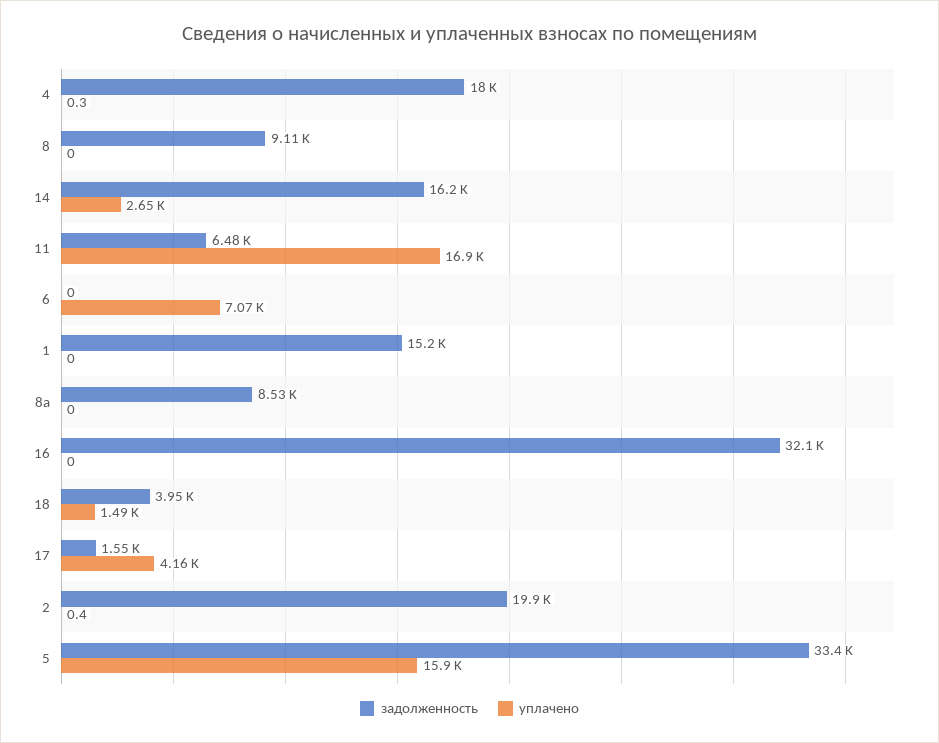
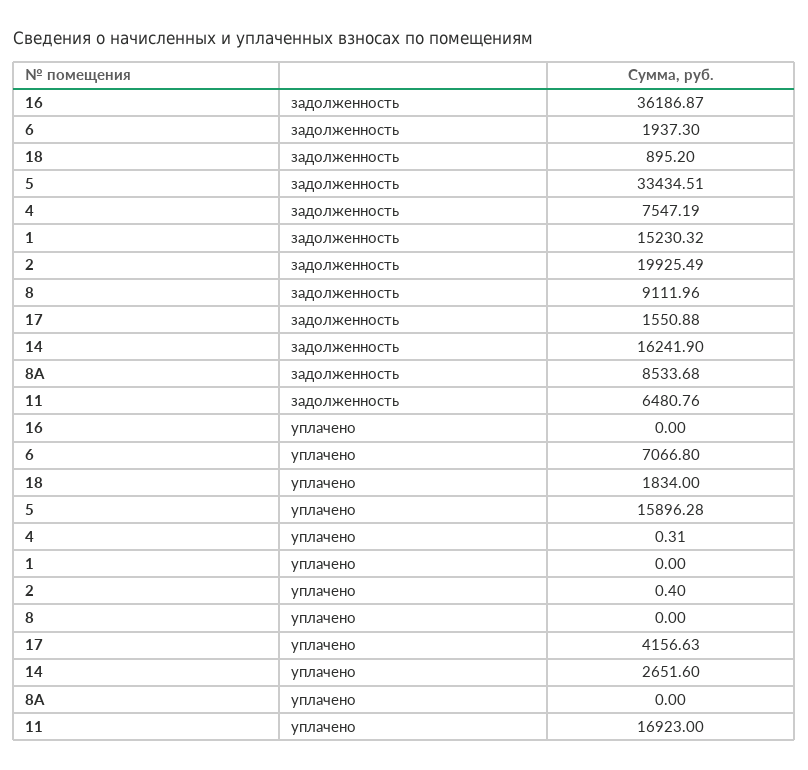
задолженность, 4: 18000 -> 7547.19
задолженность, 6: 0 -> 1937.3
задолженность, 16: 32100 -> 36186.87
задолженность, 18: 3950 -> 895.2
уплачено, 18: 1490 -> 1834

